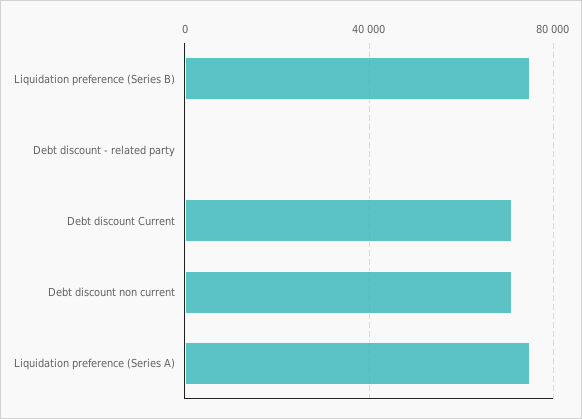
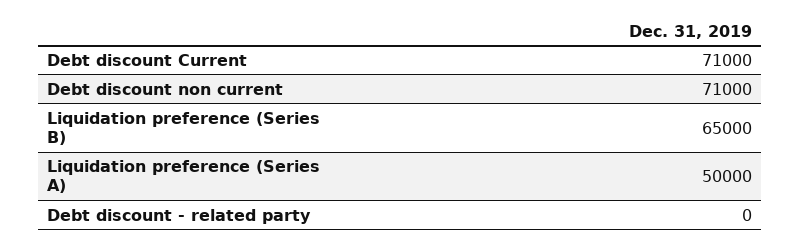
Liquidation preference (Series B): 75000 -> 65000
Liquidation preference (Series A): 75000 -> 50000

